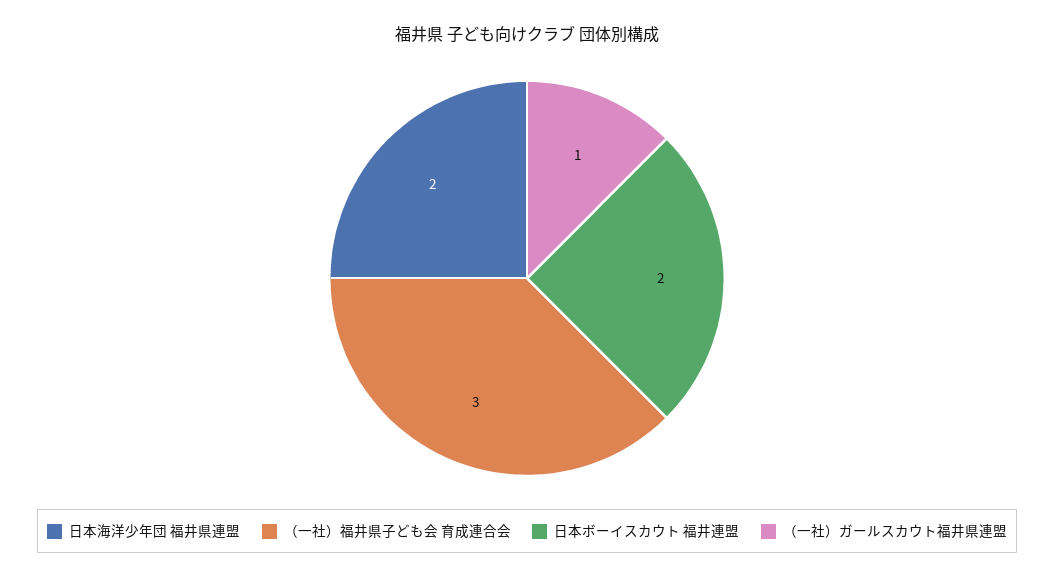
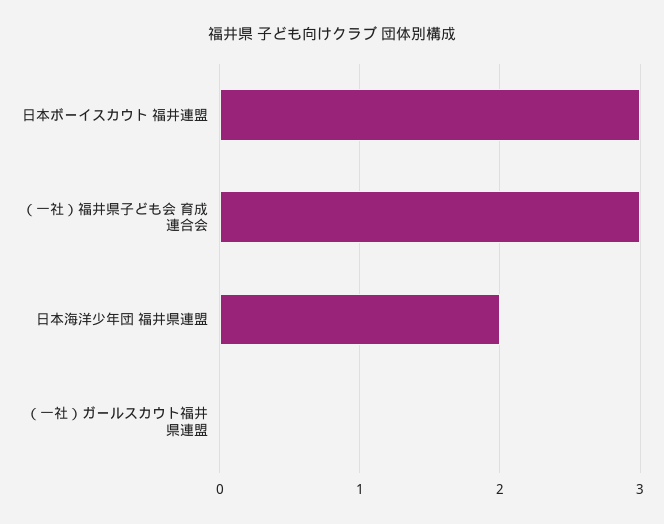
日本ボーイスカウト 福井連盟: 2 -> 3
（一社）ガールスカウト福井県連盟: 1 -> 0

